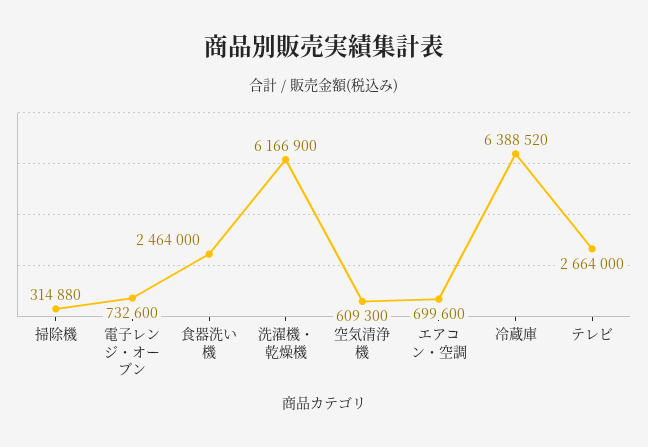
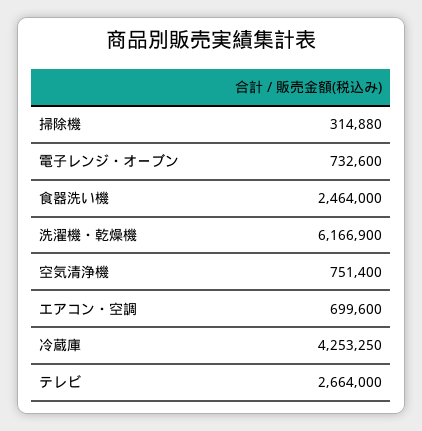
空気清浄機: 609300 -> 751400
冷蔵庫: 6388520 -> 4253250

